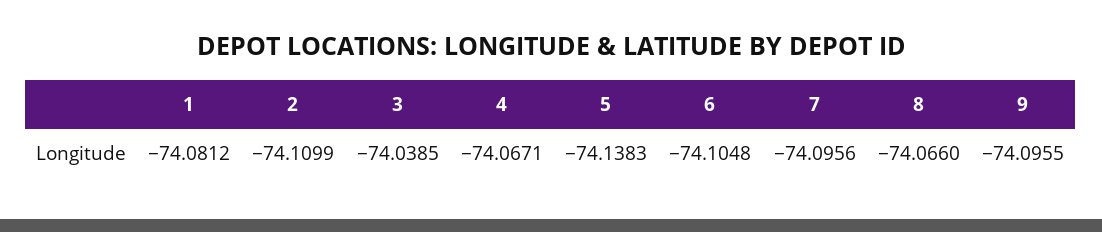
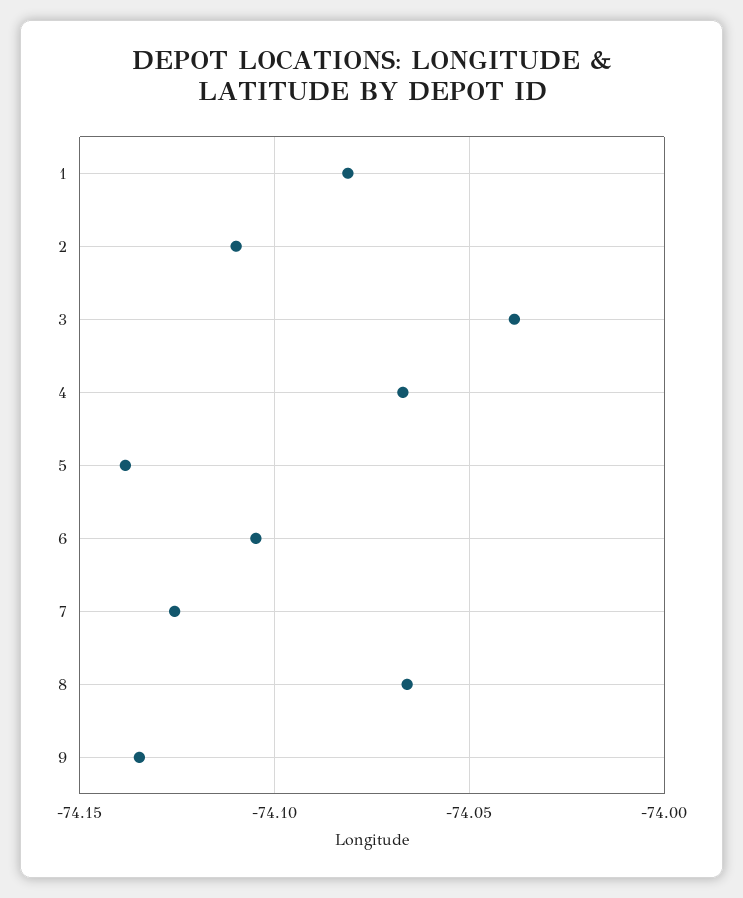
7: -74.0956 -> -74.125
9: -74.0955 -> -74.135

